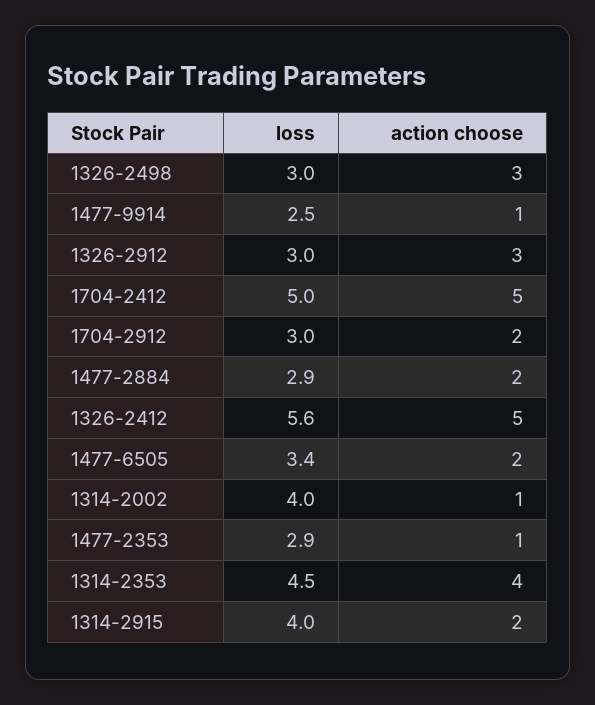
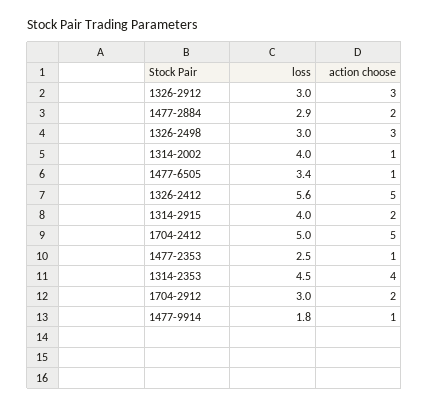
loss, 1477-9914: 2.5 -> 1.8
action choose, 1477-6505: 2 -> 1
loss, 1477-2353: 2.9 -> 2.5

